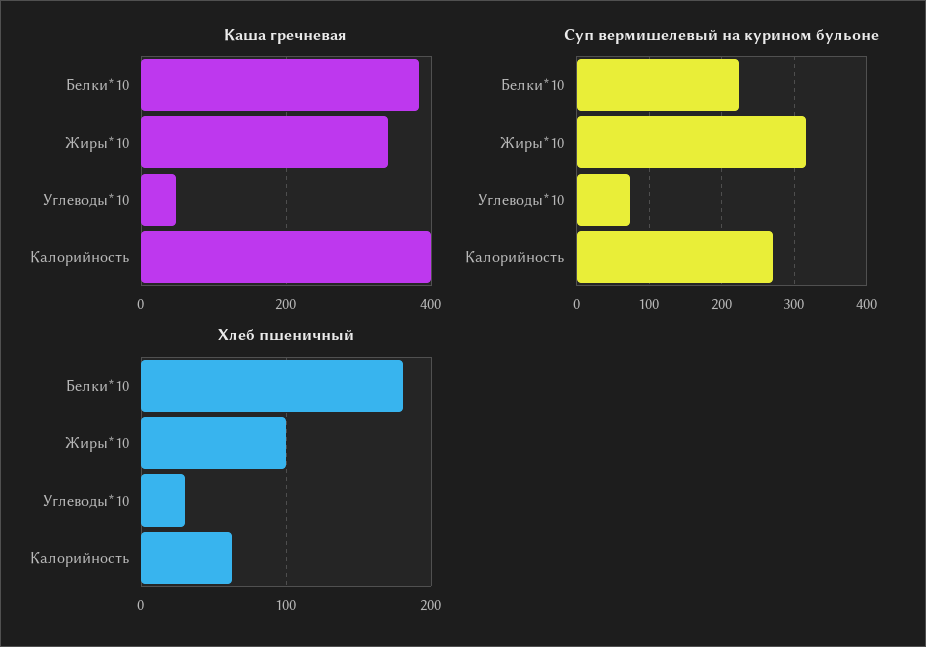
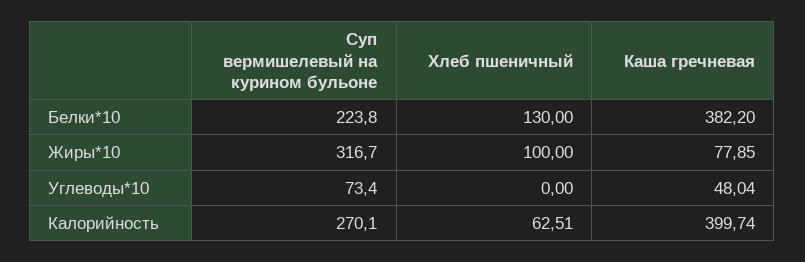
Каша гречневая, Жиры*10: 340 -> 77.85
Хлеб пшеничный, Белки*10: 180 -> 130
Хлеб пшеничный, Углеводы*10: 30 -> 0

